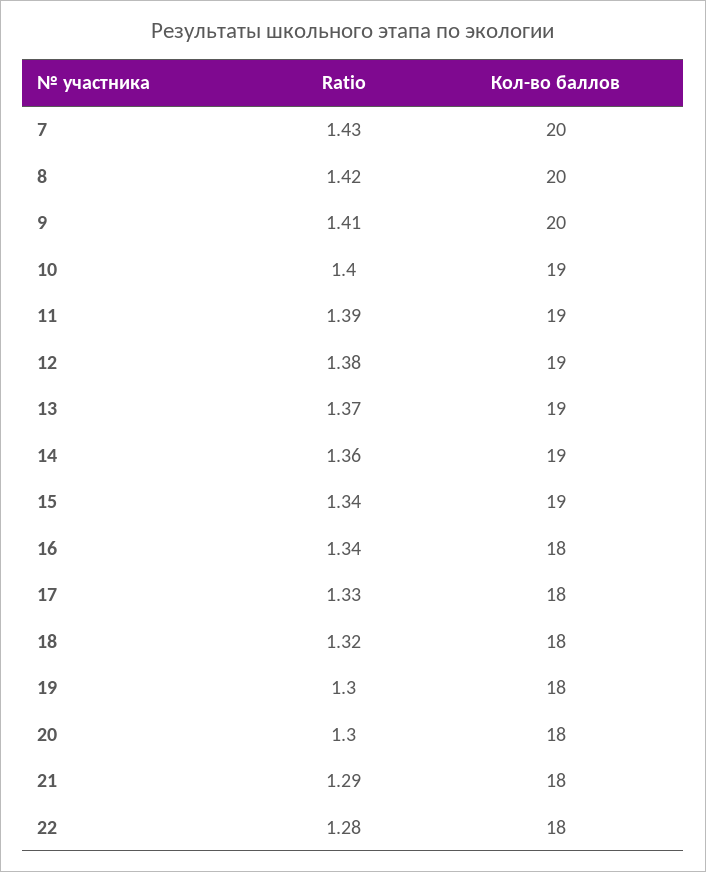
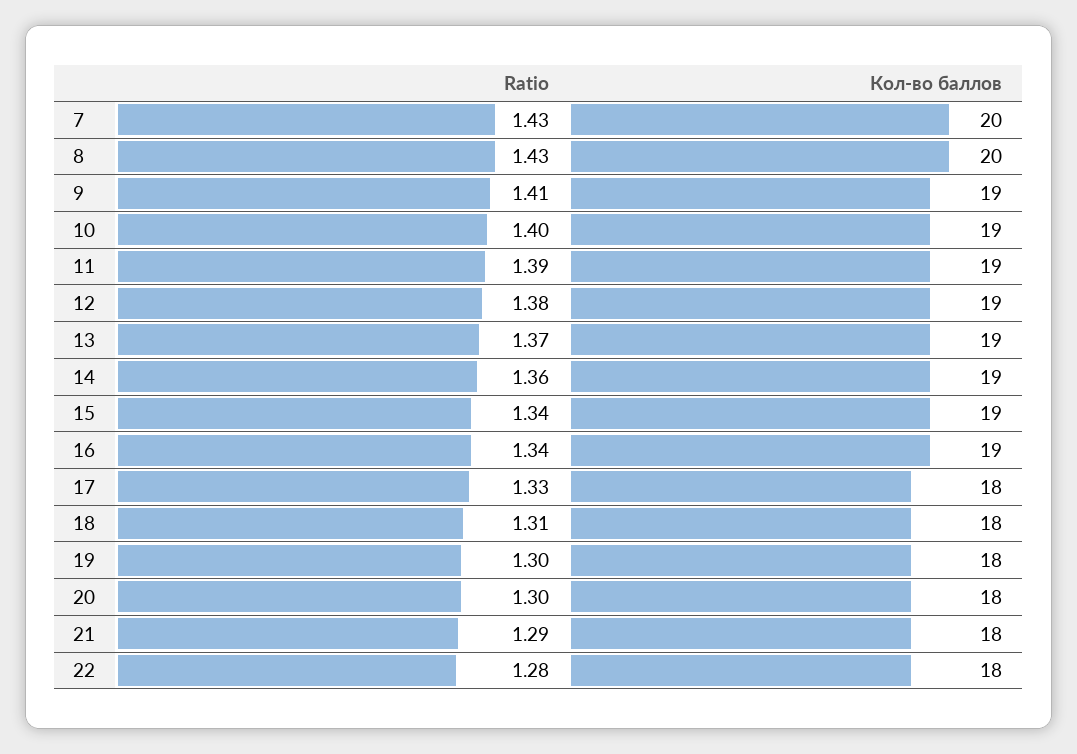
Ratio, 8: 1.42 -> 1.43
Кол-во баллов, 9: 20 -> 19
Кол-во баллов, 16: 18 -> 19
Ratio, 18: 1.32 -> 1.31

